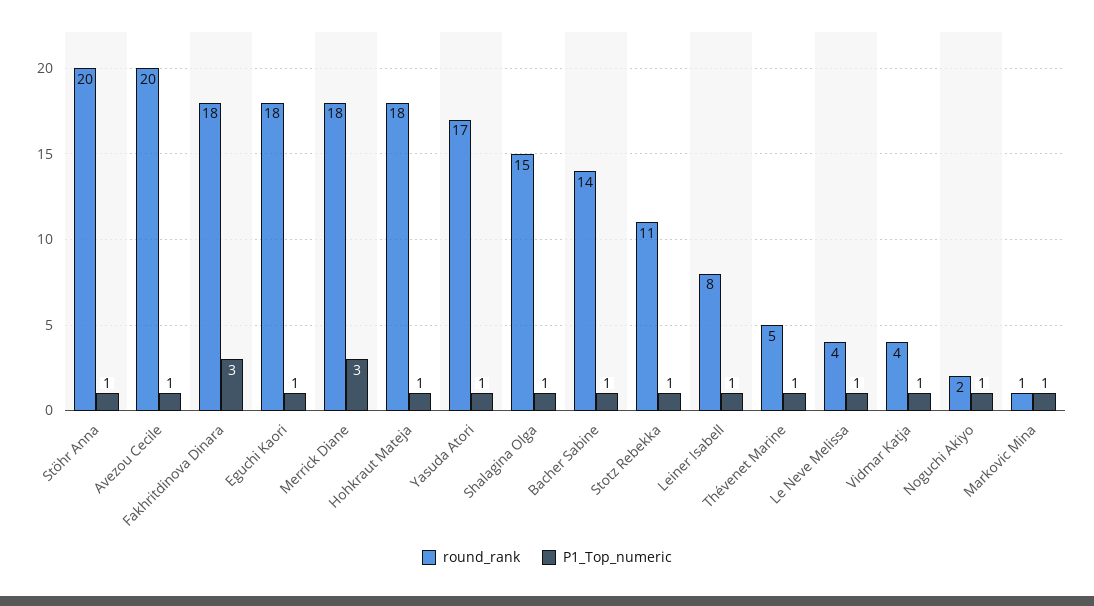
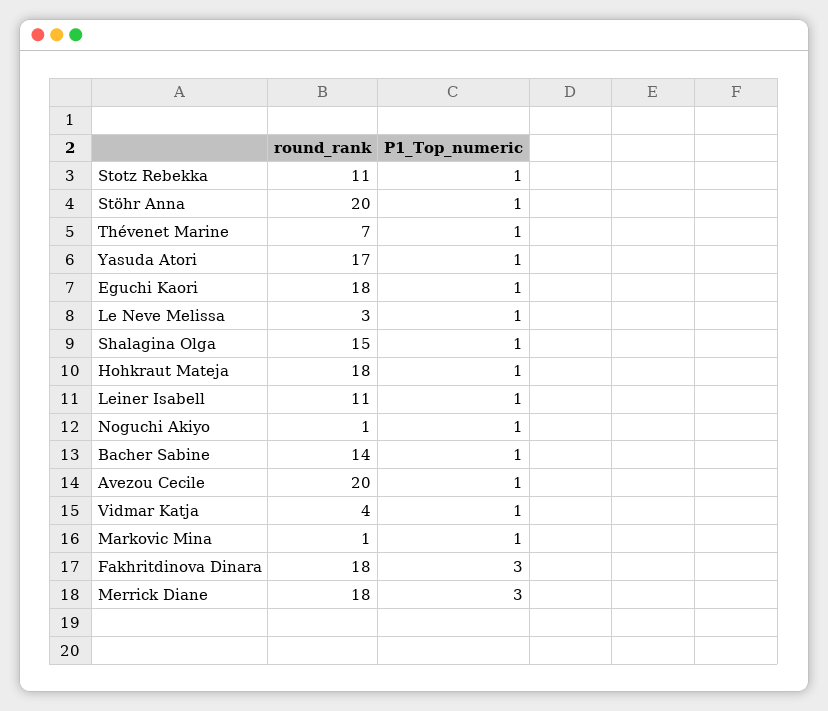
round_rank, Leiner Isabell: 8 -> 11
round_rank, Thévenet Marine: 5 -> 7
round_rank, Le Neve Melissa: 4 -> 3
round_rank, Noguchi Akiyo: 2 -> 1

